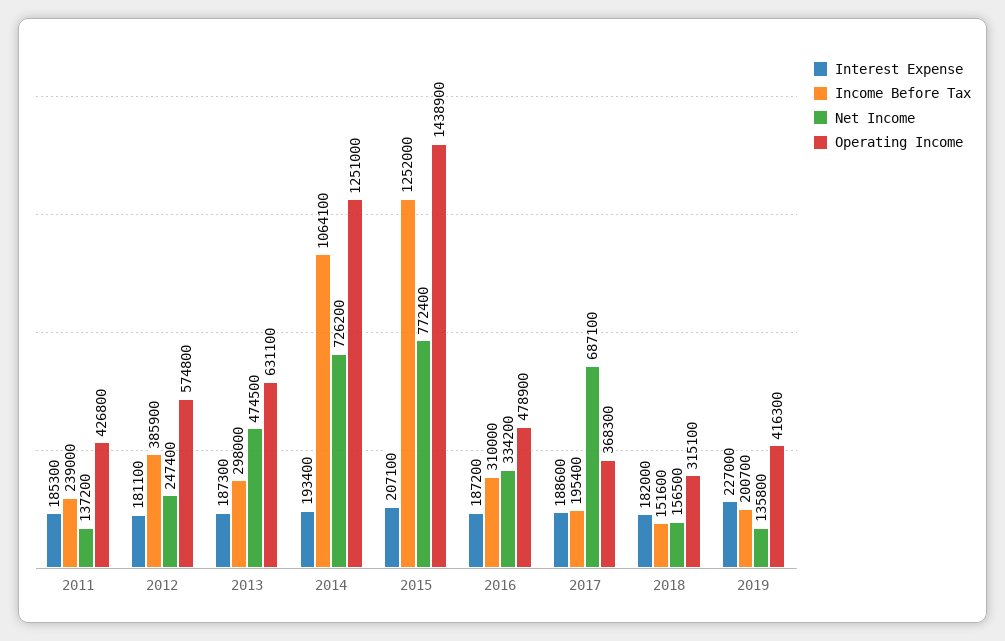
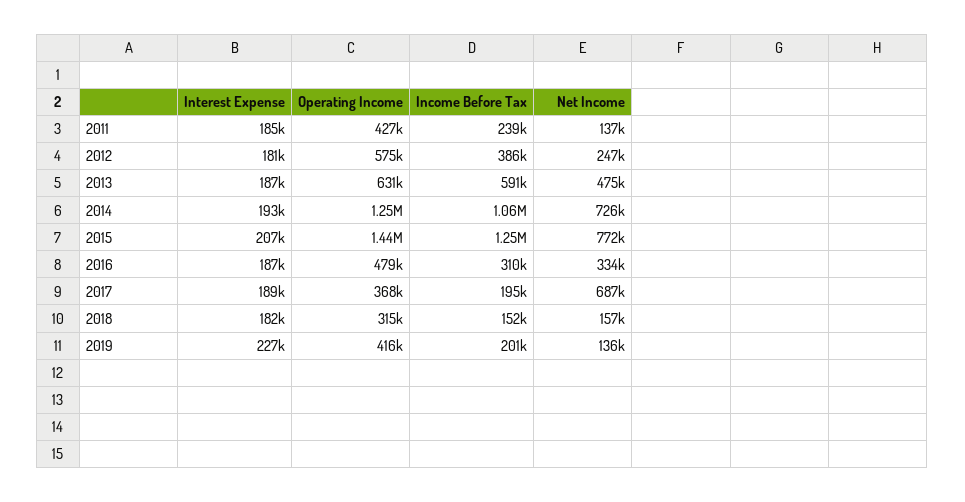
Income Before Tax, 2013: 298000 -> 591000

